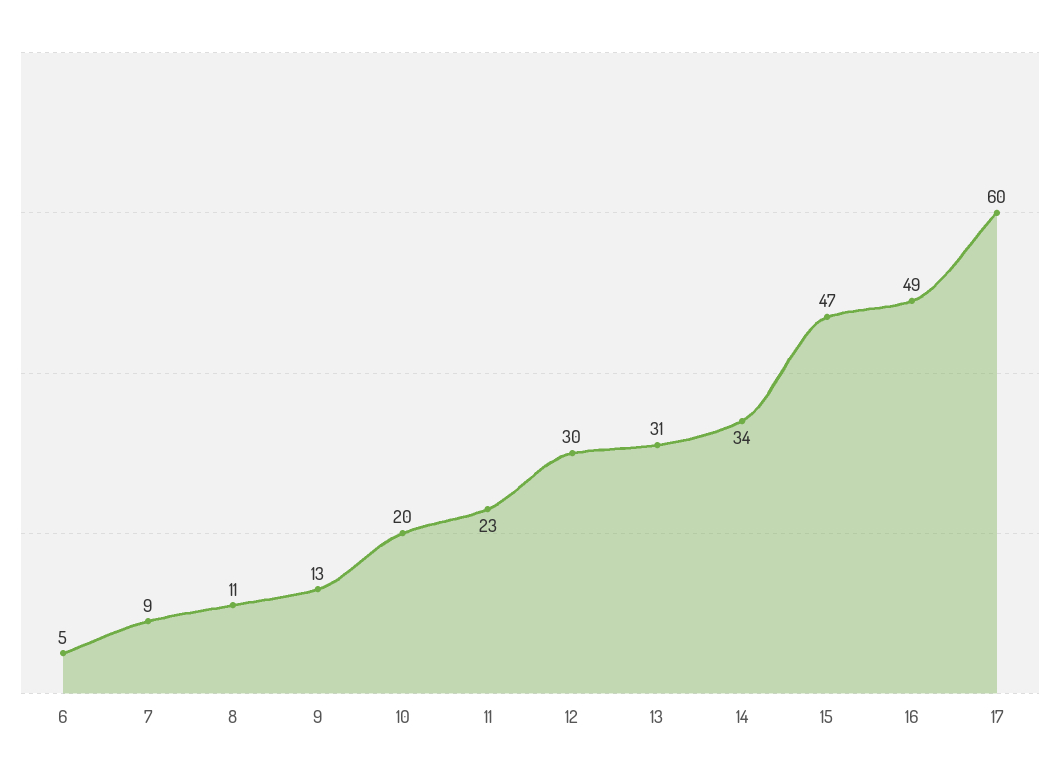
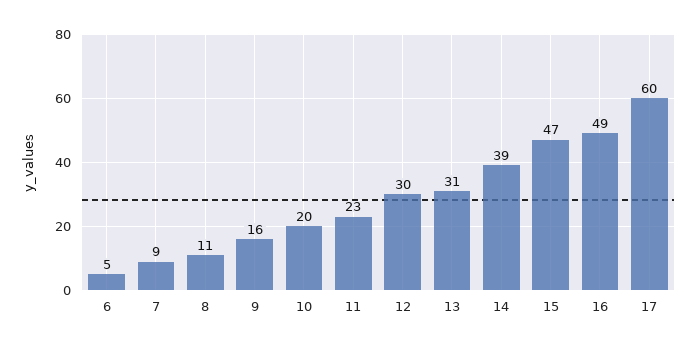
9: 13 -> 16
14: 34 -> 39

